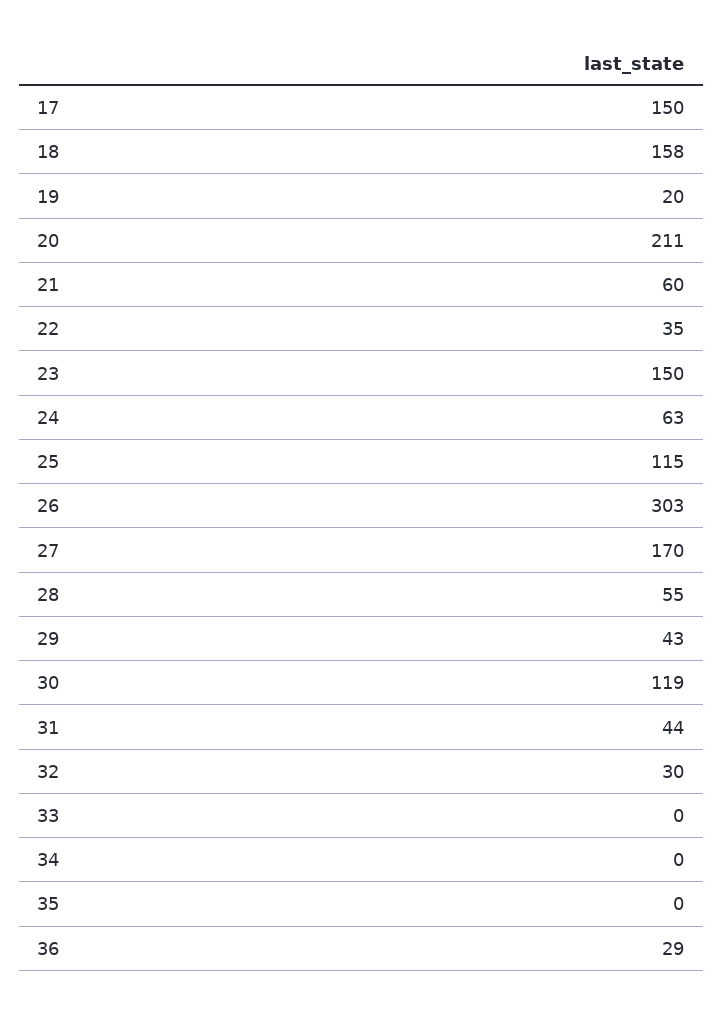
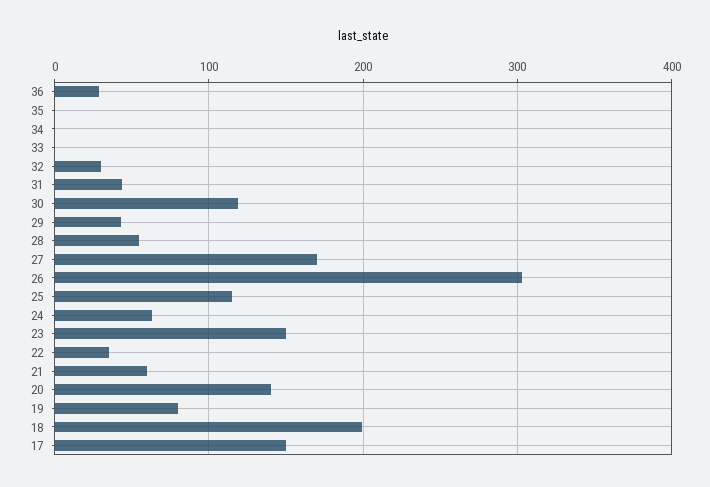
18: 158 -> 200
19: 20 -> 80
20: 211 -> 140

